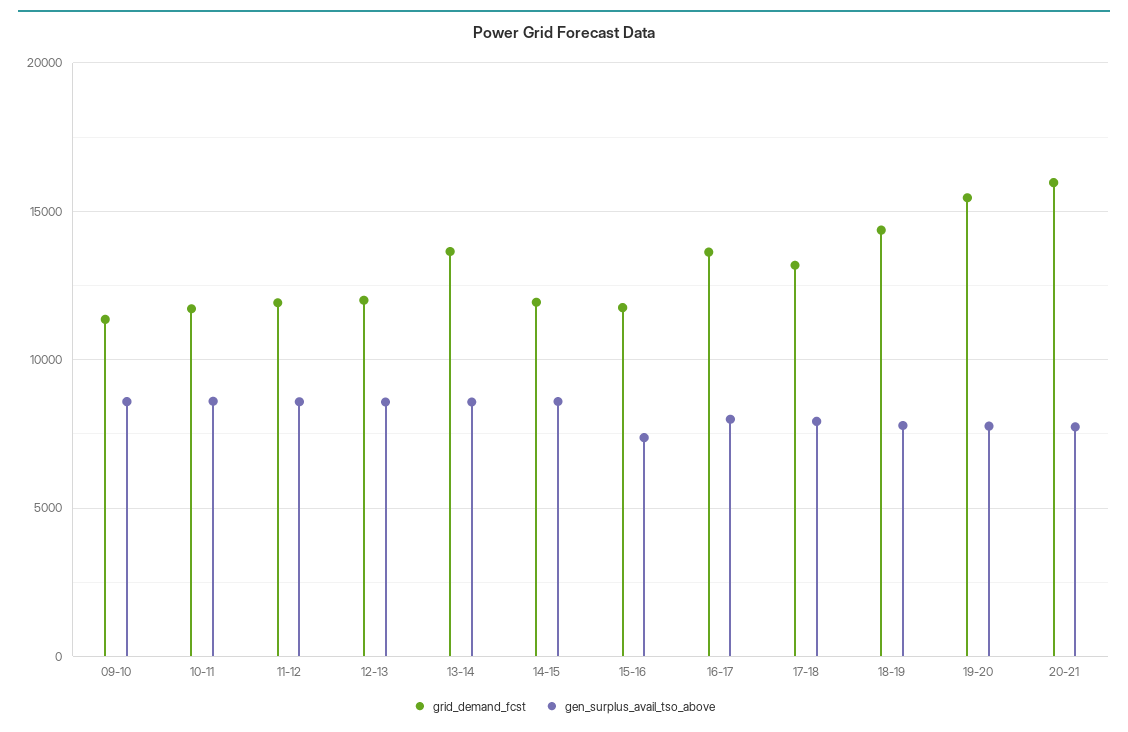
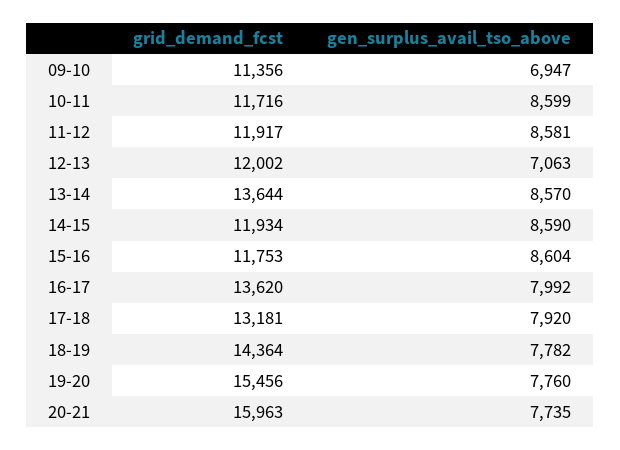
gen_surplus_avail_tso_above, 09-10: 8500 -> 6947
gen_surplus_avail_tso_above, 12-13: 8500 -> 7063
gen_surplus_avail_tso_above, 15-16: 7500 -> 8604

